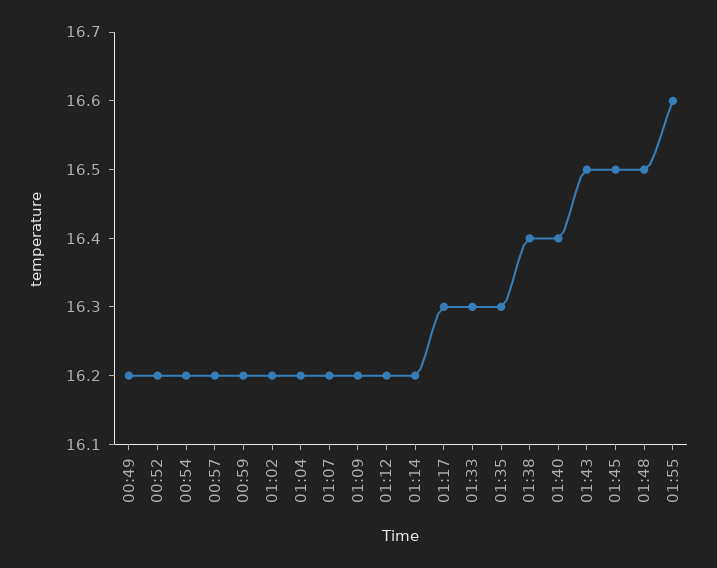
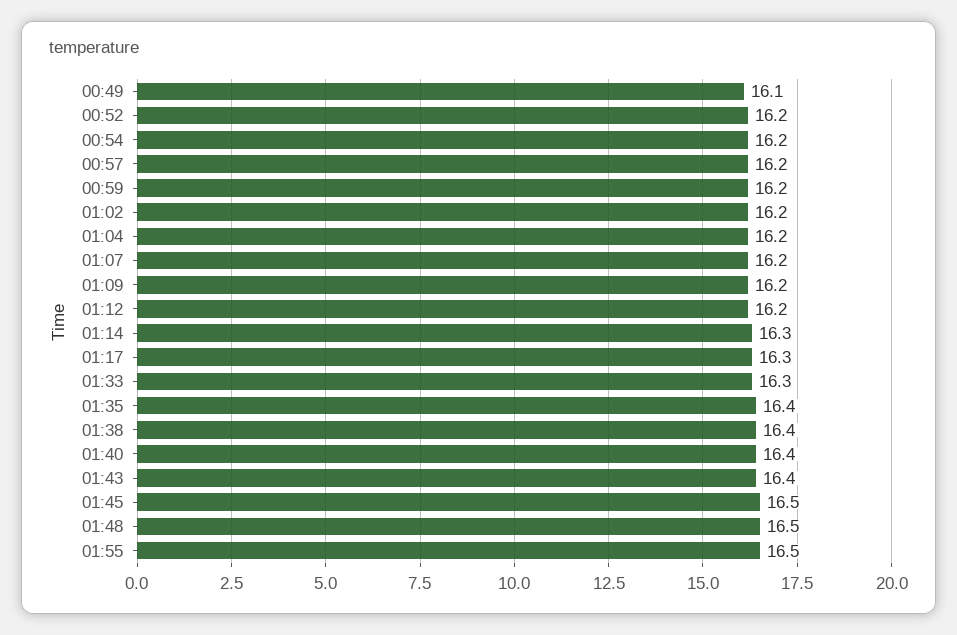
00:49: 16.2 -> 16.1
01:14: 16.2 -> 16.3
01:35: 16.3 -> 16.4
01:43: 16.5 -> 16.4
01:55: 16.6 -> 16.5

